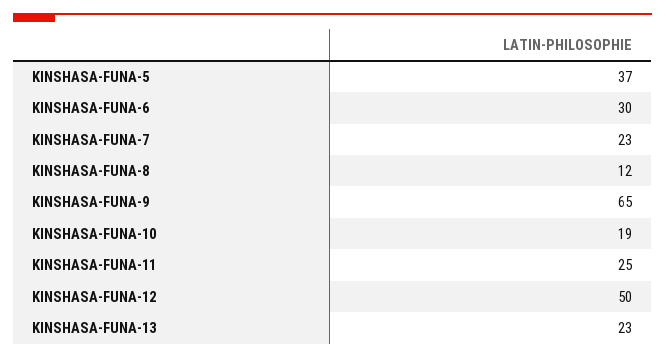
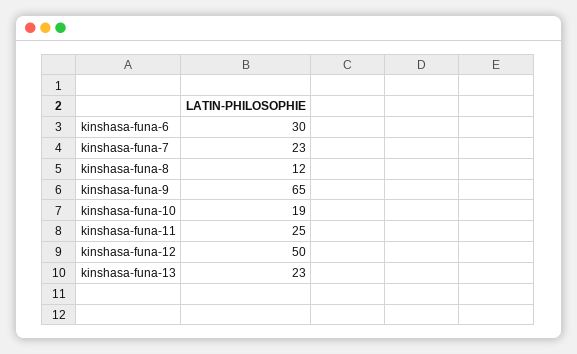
KINSHASA-FUNA-5: 37 -> none

